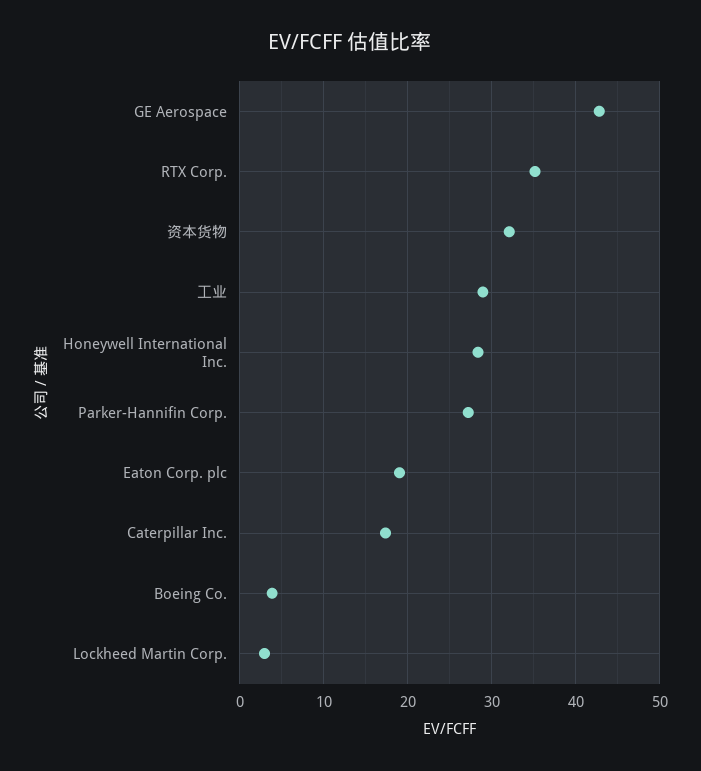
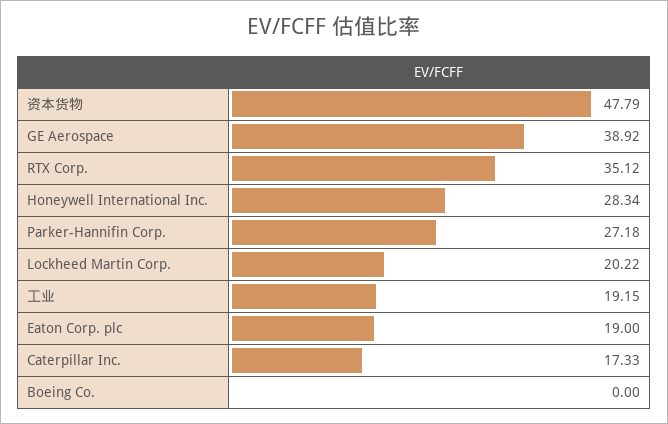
GE Aerospace: 43 -> 38.92
资本货物: 32 -> 47.79
工业: 29 -> 19.15
Boeing Co.: 4 -> 0
Lockheed Martin Corp.: 3 -> 20.22

